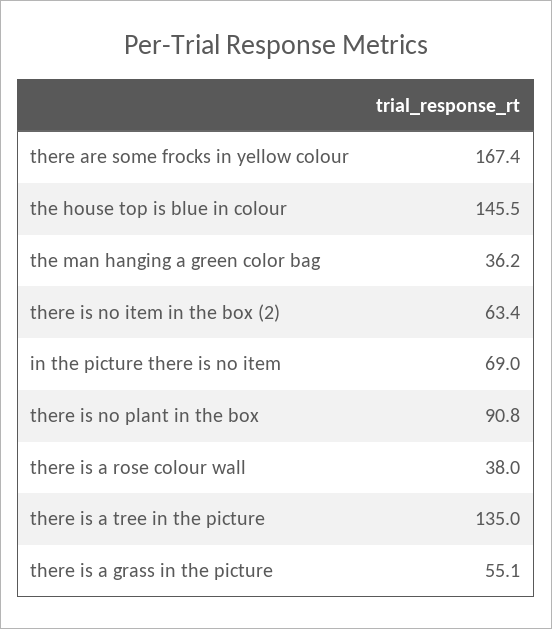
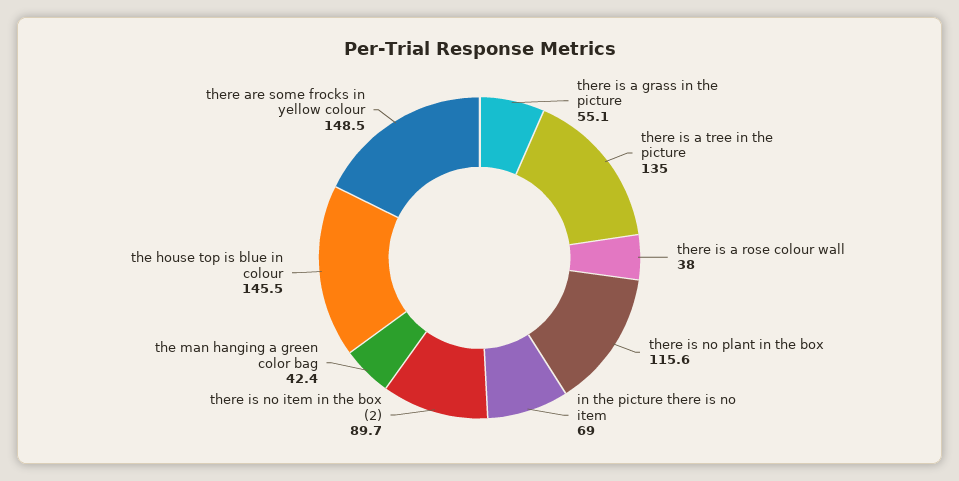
there are some frocks in yellow colour: 167.4 -> 148.5
the man hanging a green color bag: 36.2 -> 42.4
there is no item in the box (2): 63.4 -> 89.7
there is no plant in the box: 90.8 -> 115.6

